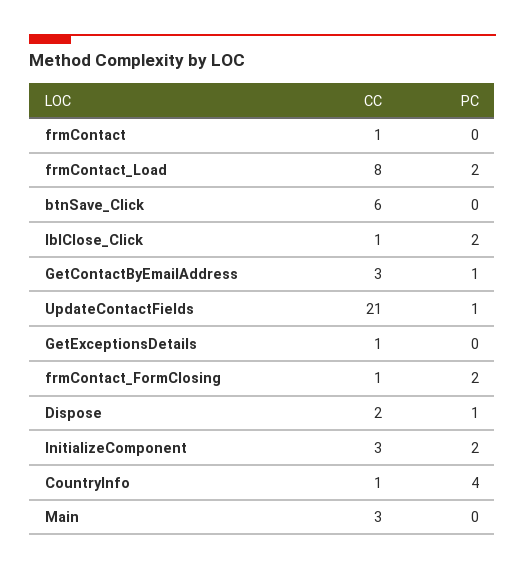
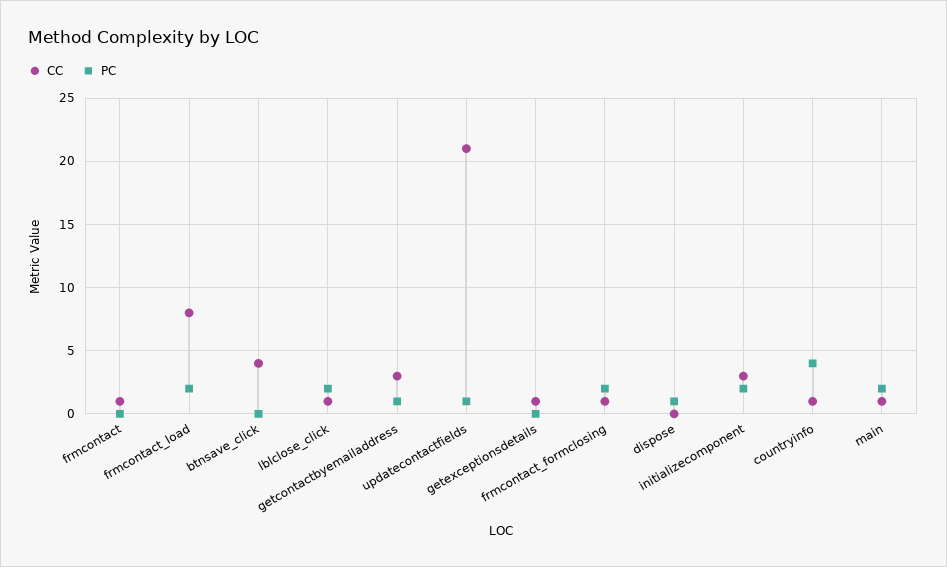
CC, btnSave_Click: 6 -> 4
CC, Dispose: 2 -> 0
CC, Main: 3 -> 1
PC, Main: 0 -> 2

